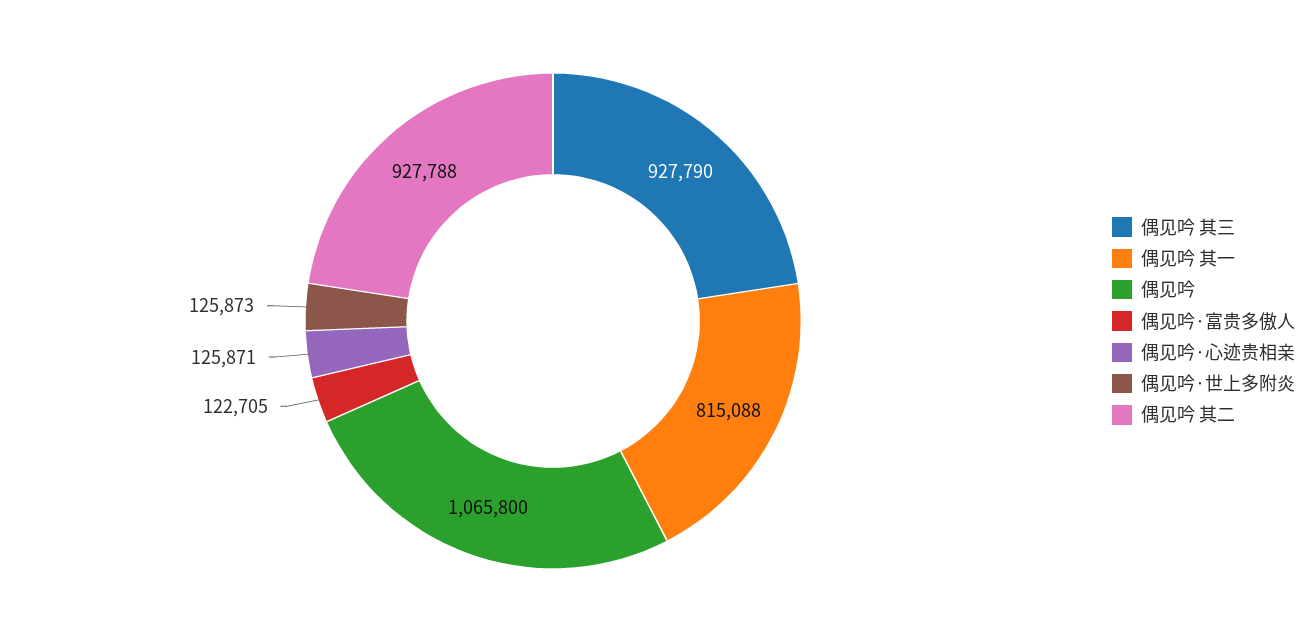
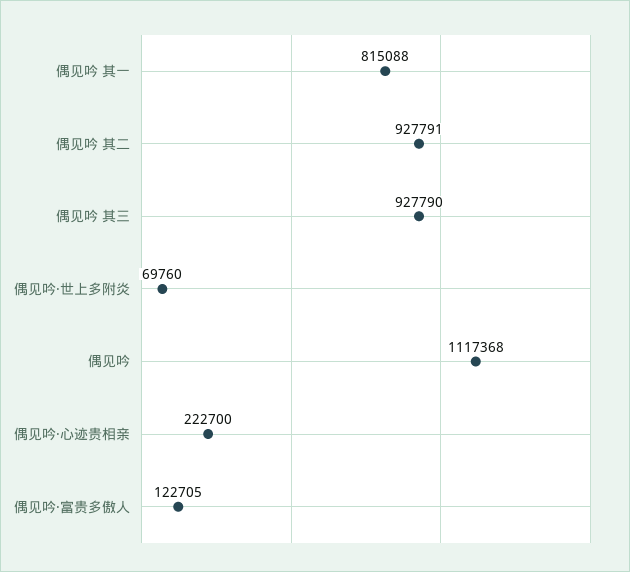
偶见吟: 1065800 -> 1117368
偶见吟·心迹贵相亲: 125871 -> 222700
偶见吟·世上多附炎: 125873 -> 69760
偶见吟 其二: 927788 -> 927791

